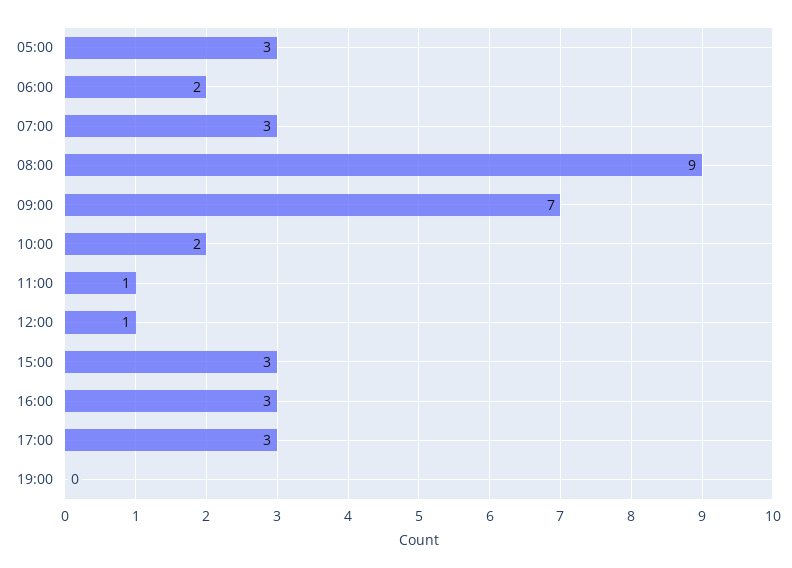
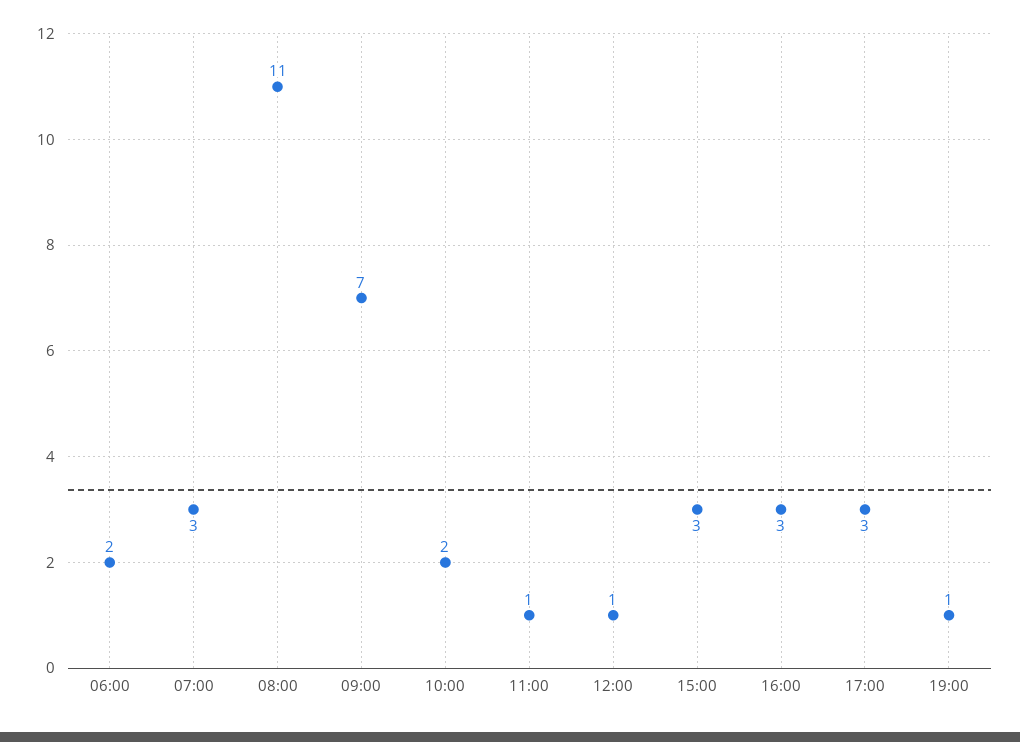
05:00: 3 -> none
08:00: 9 -> 11
19:00: 0 -> 1

